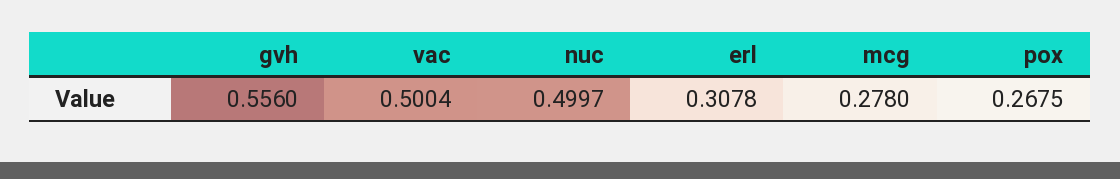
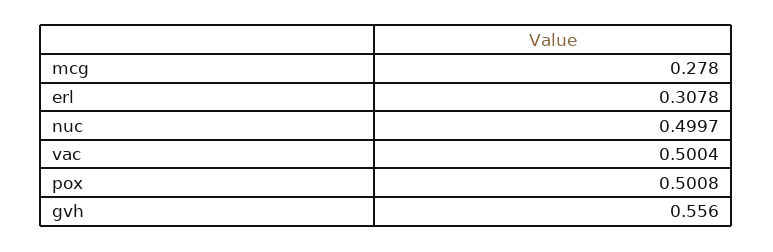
pox: 0.2675 -> 0.5008

